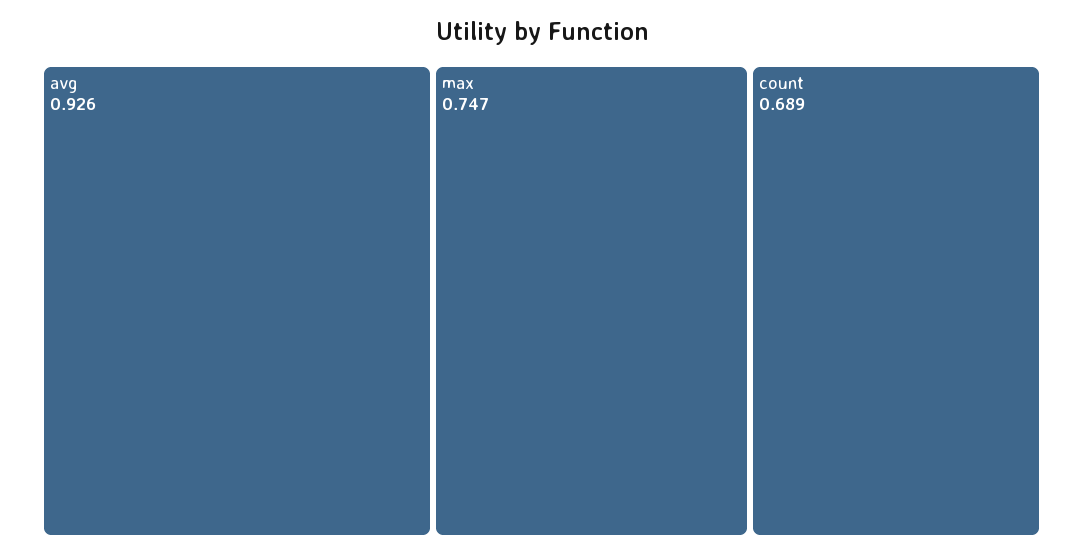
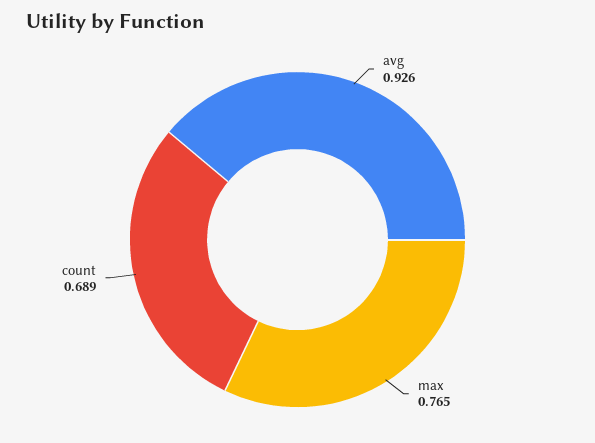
max: 0.747 -> 0.765

